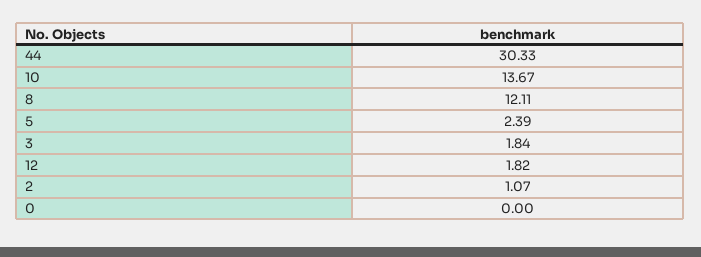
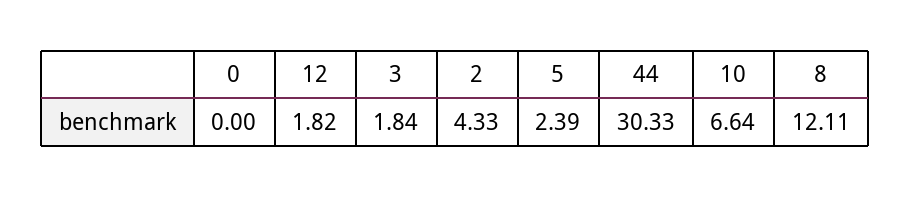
10: 13.67 -> 6.64
2: 1.07 -> 4.33

